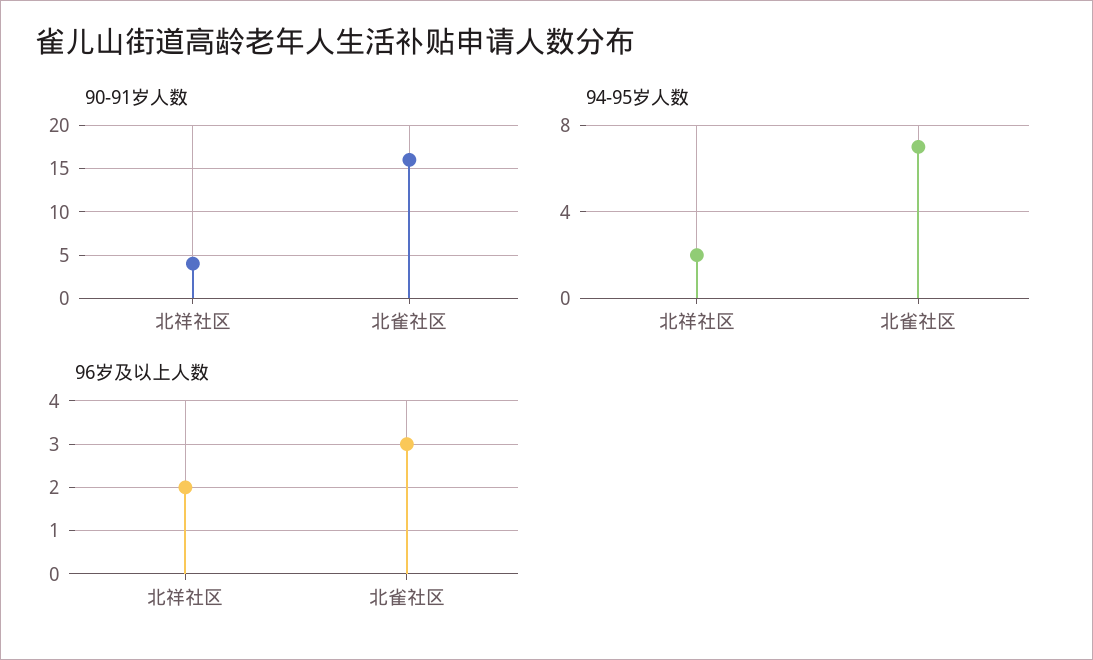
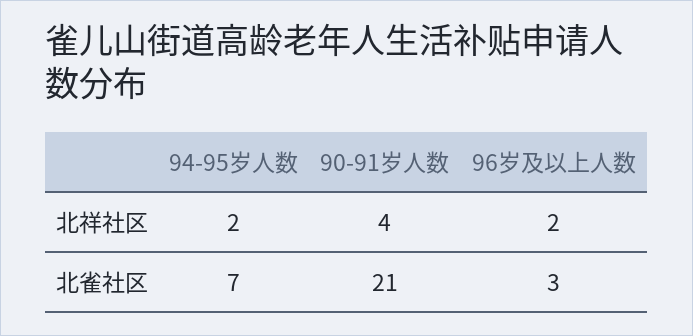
90-91岁人数, 北雀社区: 16 -> 21

